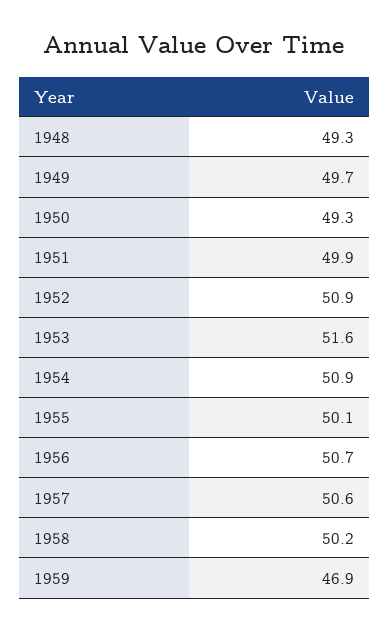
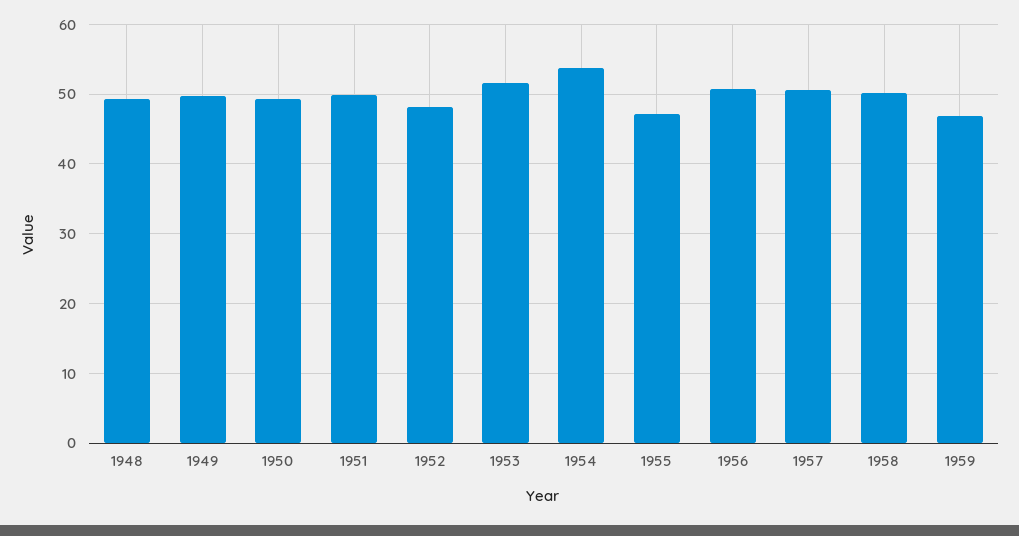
1952: 50.9 -> 48
1954: 50.9 -> 54
1955: 50.1 -> 47

